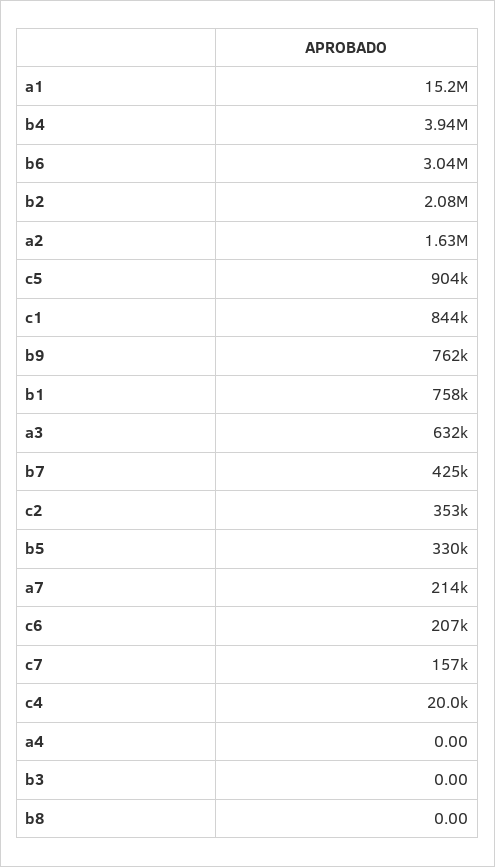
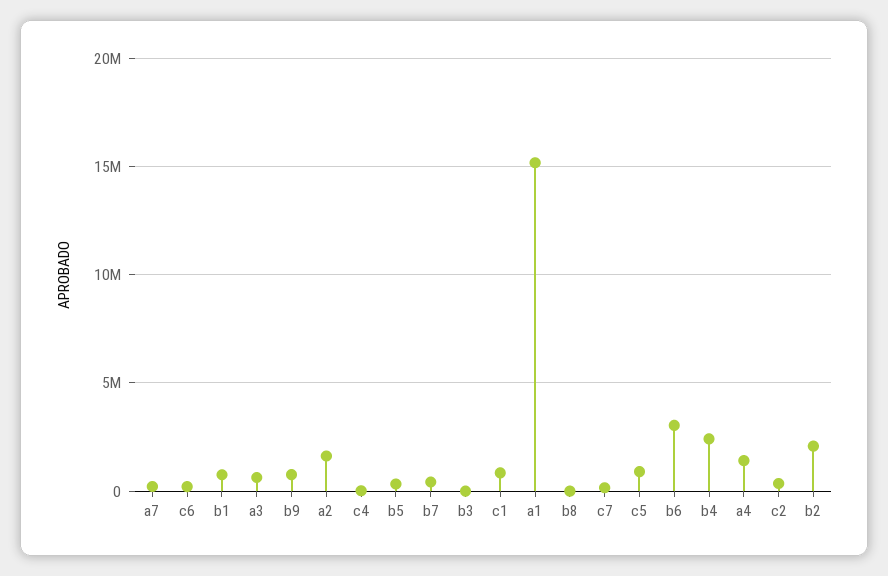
b4: 3940000 -> 2500000
a4: 0 -> 1500000

